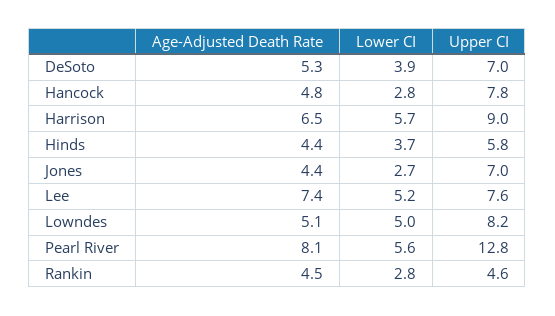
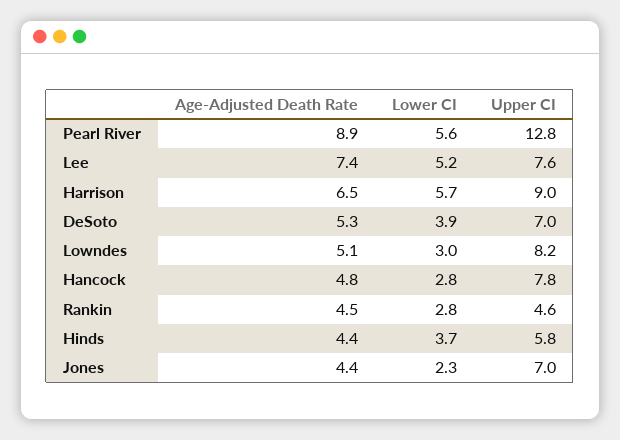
Lower CI, Jones: 2.7 -> 2.3
Lower CI, Lowndes: 5 -> 3
Age-Adjusted Death Rate, Pearl River: 8.1 -> 8.9

